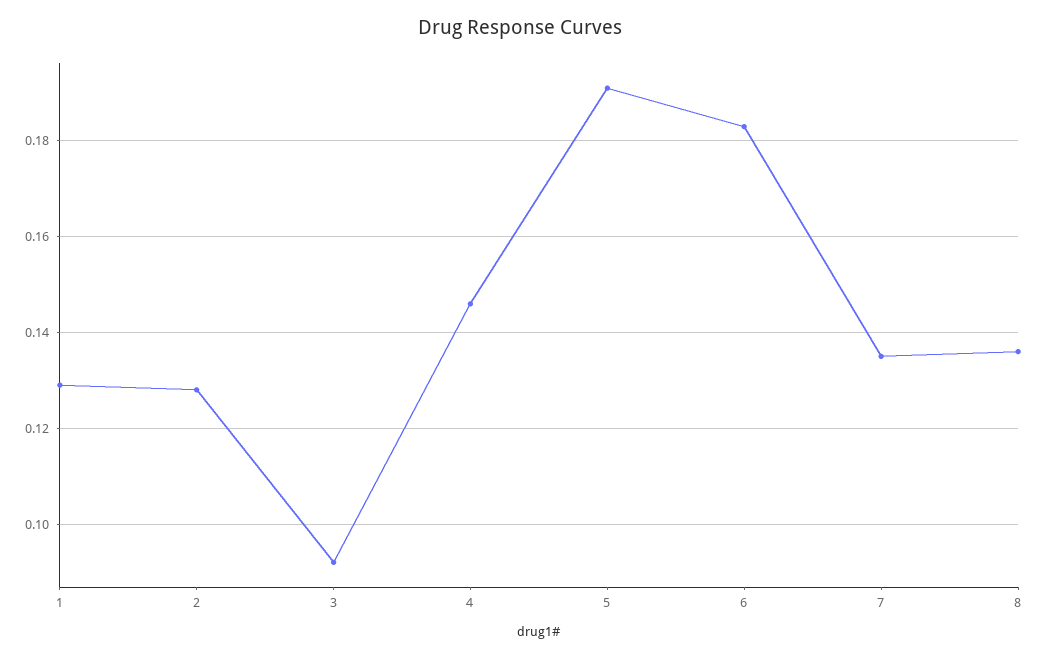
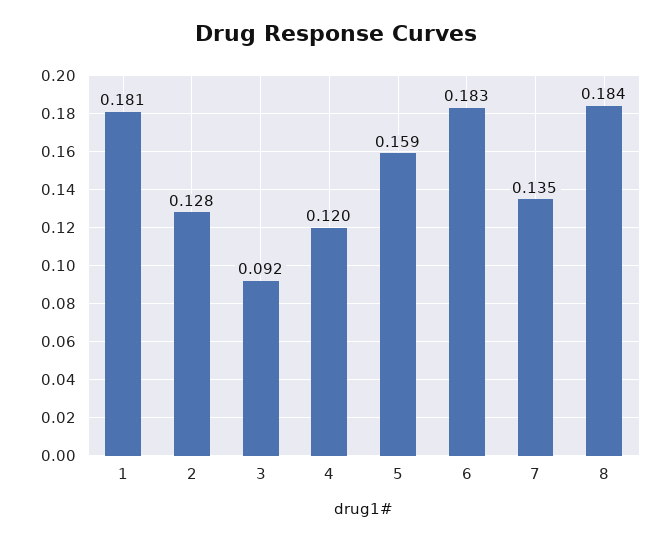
1: 0.13 -> 0.181
4: 0.145 -> 0.12
5: 0.19 -> 0.159
8: 0.135 -> 0.184

